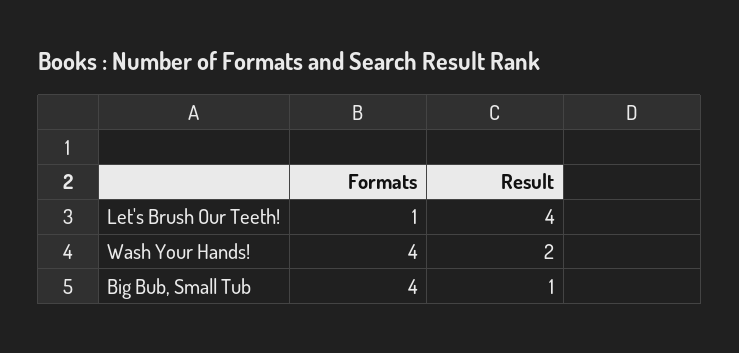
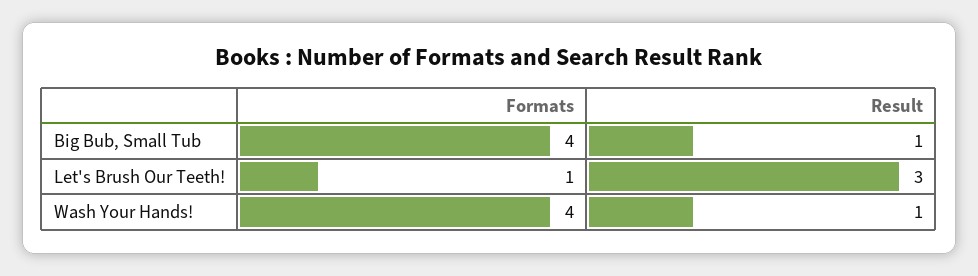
Result, Let's Brush Our Teeth!: 4 -> 3
Result, Wash Your Hands!: 2 -> 1

